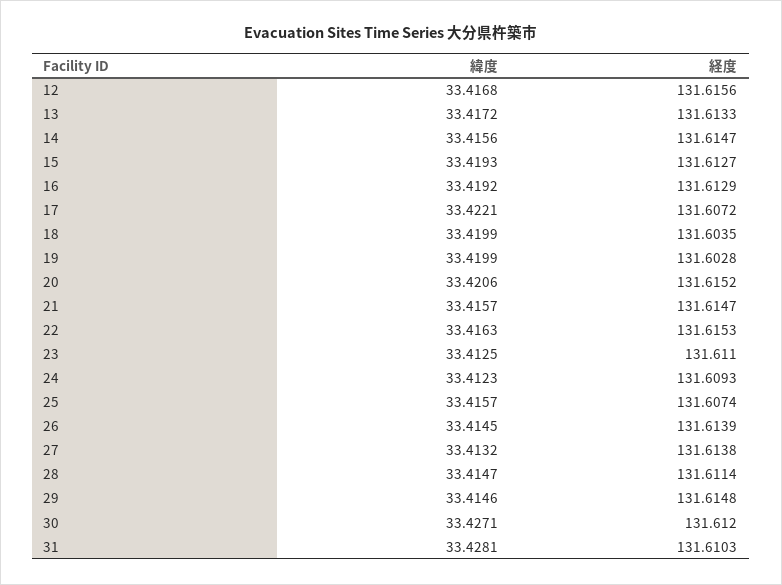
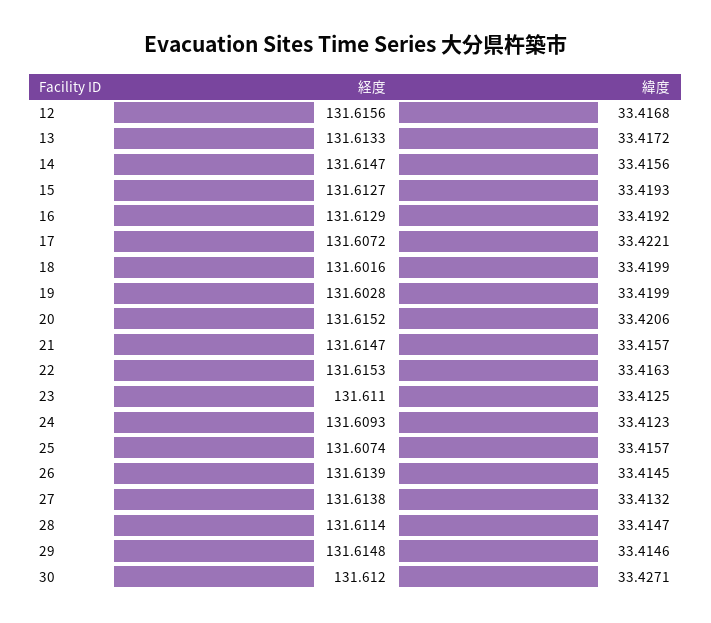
経度, 18: 131.6035 -> 131.6016
緯度, 31: 33.4281 -> none
経度, 31: 131.6103 -> none

